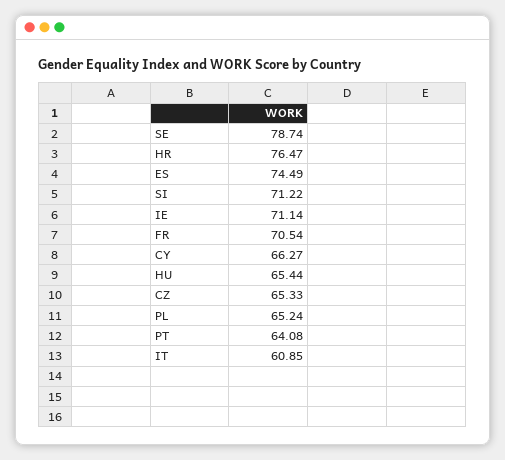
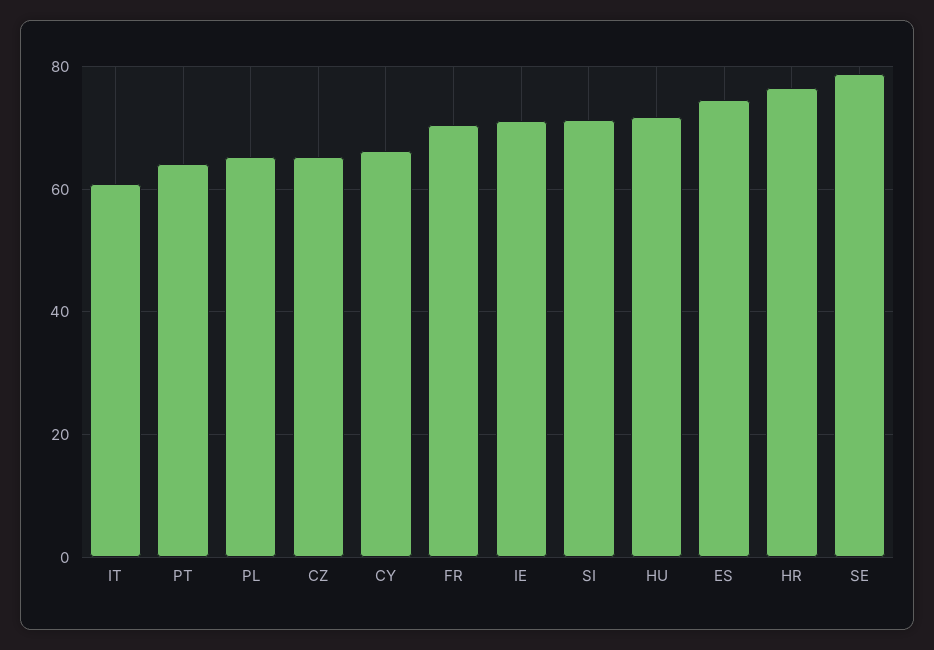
HU: 65.44 -> 72

